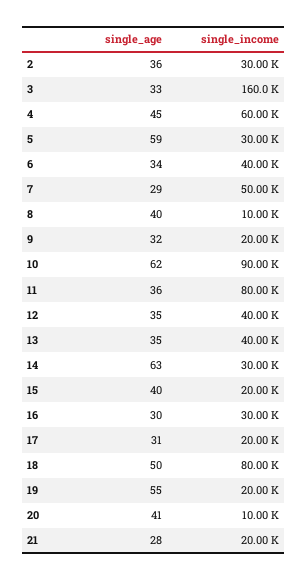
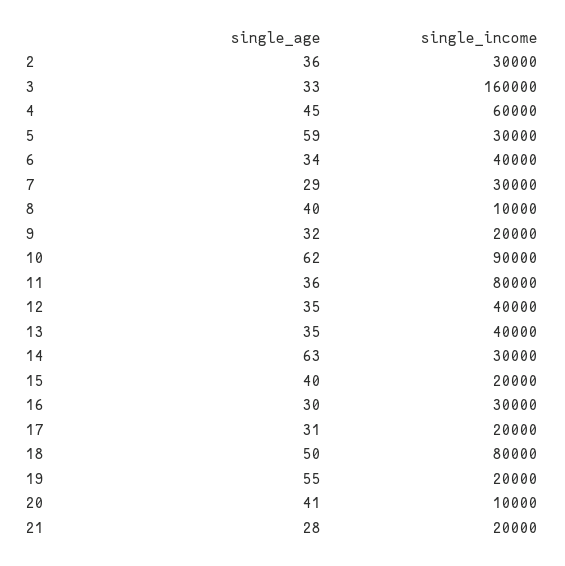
single_income, 7: 50000 -> 30000

